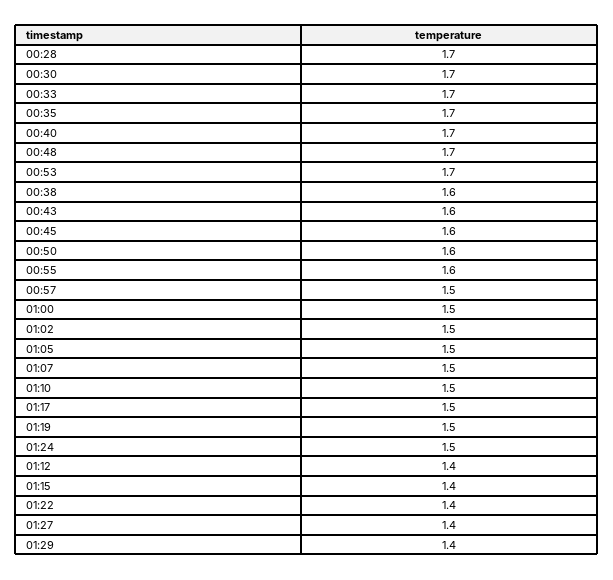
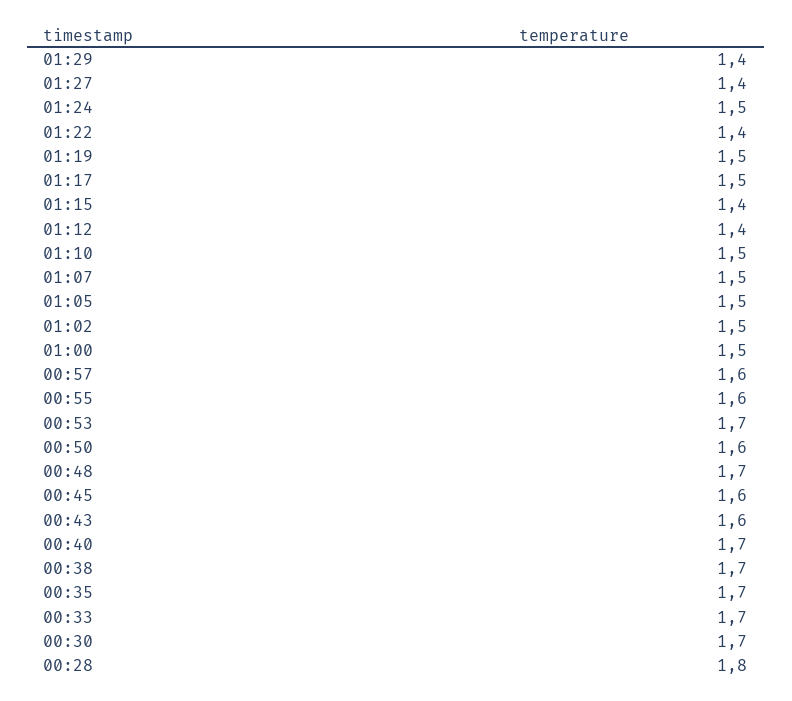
00:28: 1.7 -> 1.8
00:38: 1.6 -> 1.7
00:57: 1.5 -> 1.6

